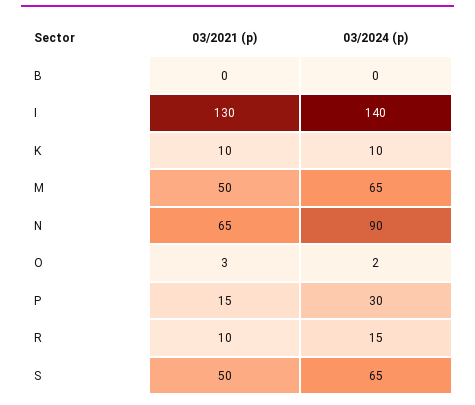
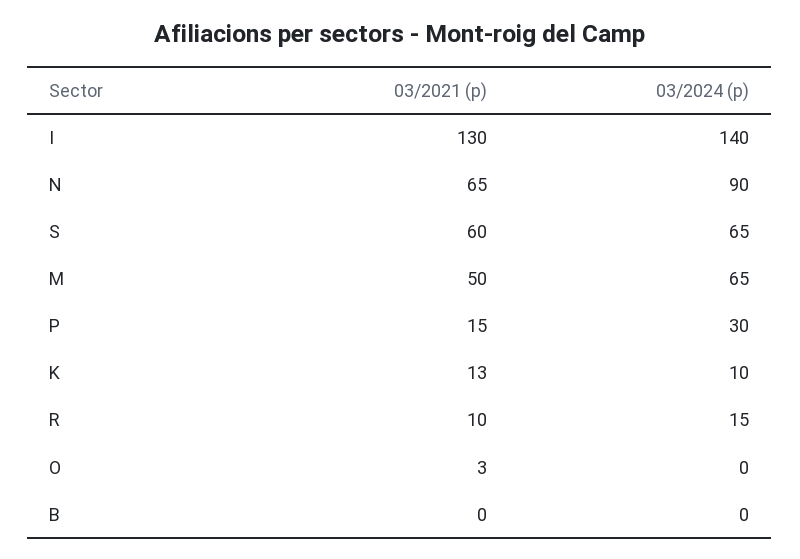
03/2021 (p), K: 10 -> 13
03/2024 (p), O: 2 -> 0
03/2021 (p), S: 50 -> 60

